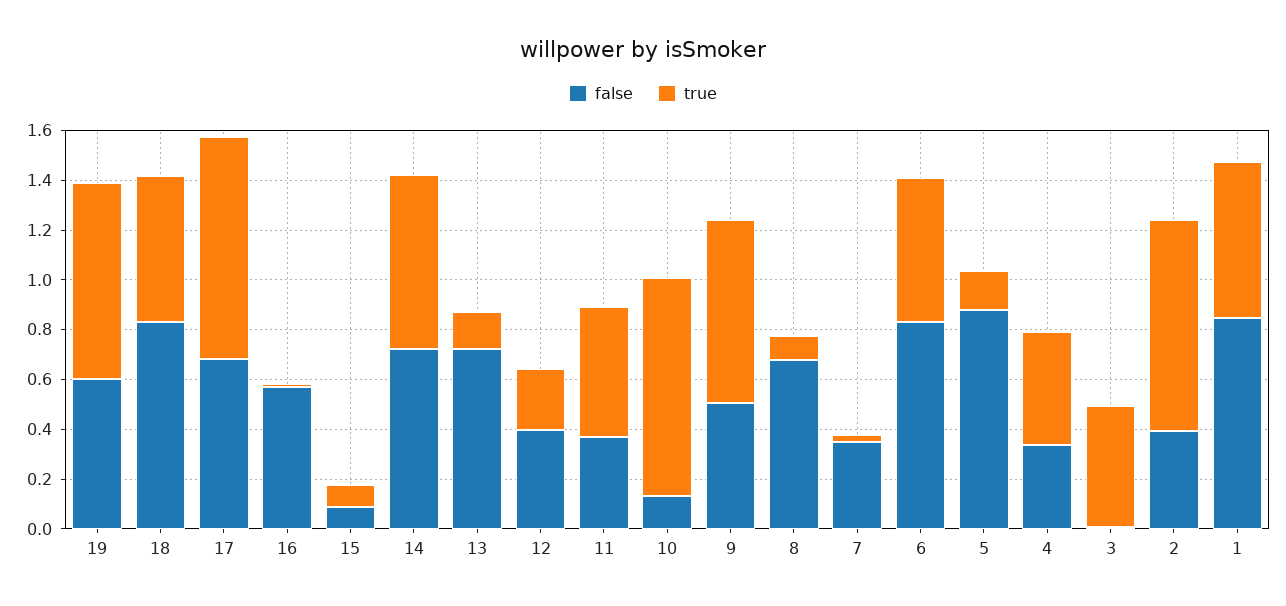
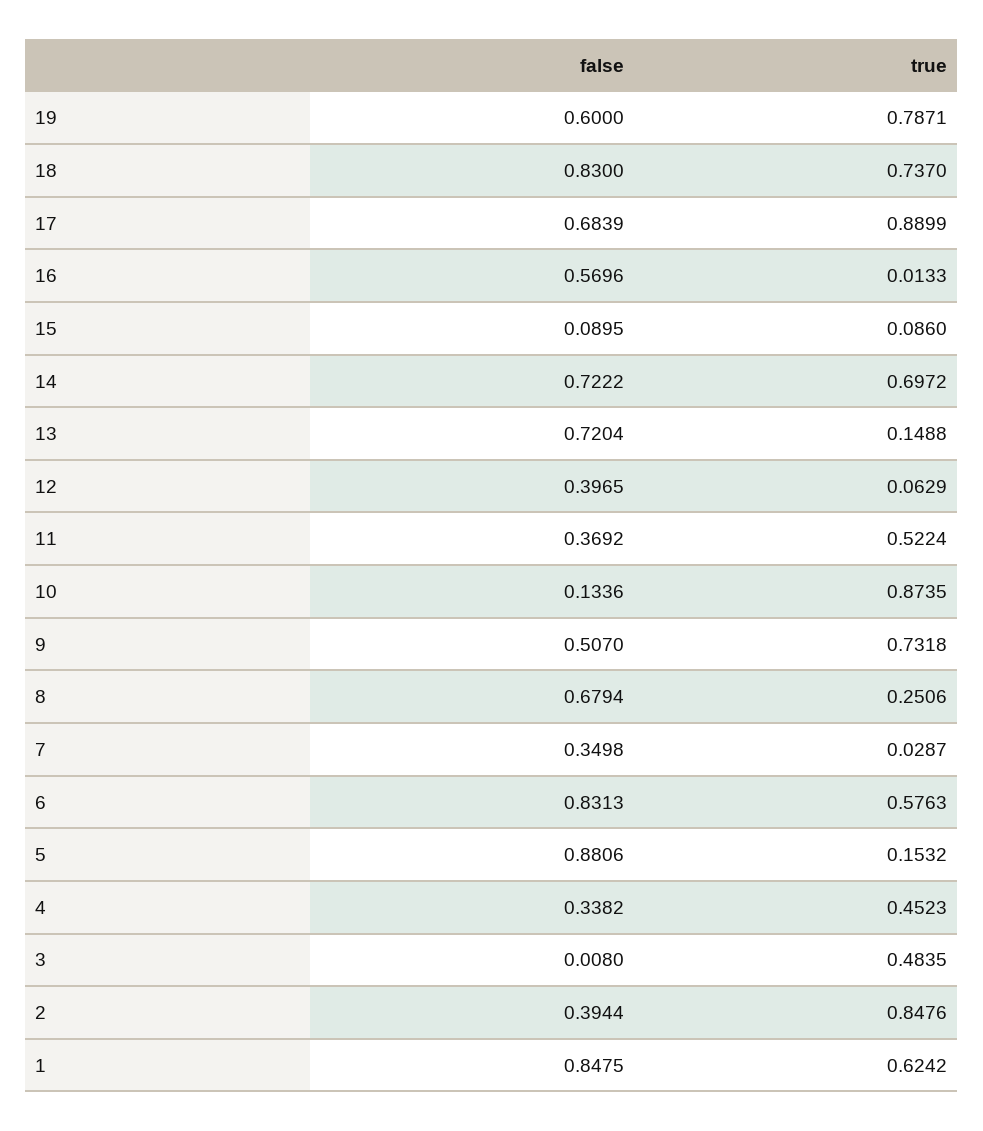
true, 18: 0.6 -> 0.737
true, 12: 0.25 -> 0.0629
true, 8: 0.1 -> 0.2506

